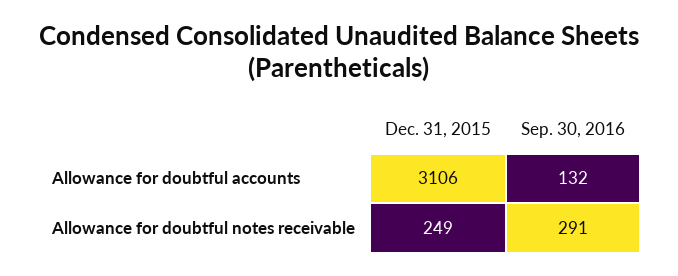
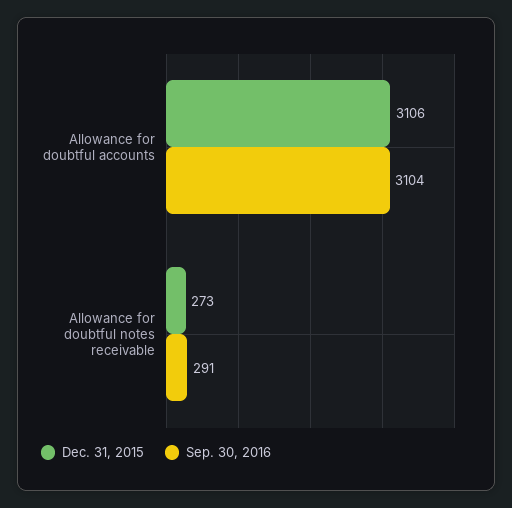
Sep. 30, 2016, Allowance for doubtful accounts: 132 -> 3104
Dec. 31, 2015, Allowance for doubtful notes receivable: 249 -> 273

